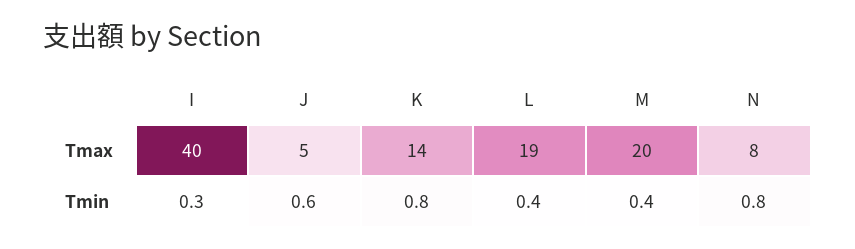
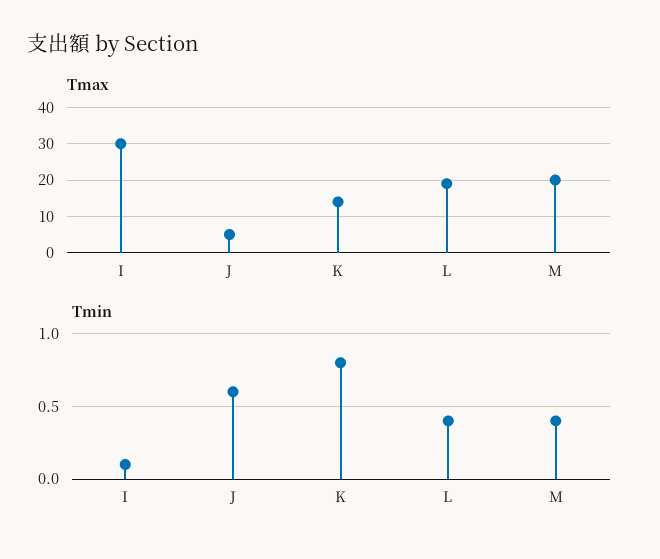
Tmax, I: 40 -> 30
Tmax, N: 8 -> none
Tmin, I: 0.3 -> 0.1
Tmin, N: 0.8 -> none

